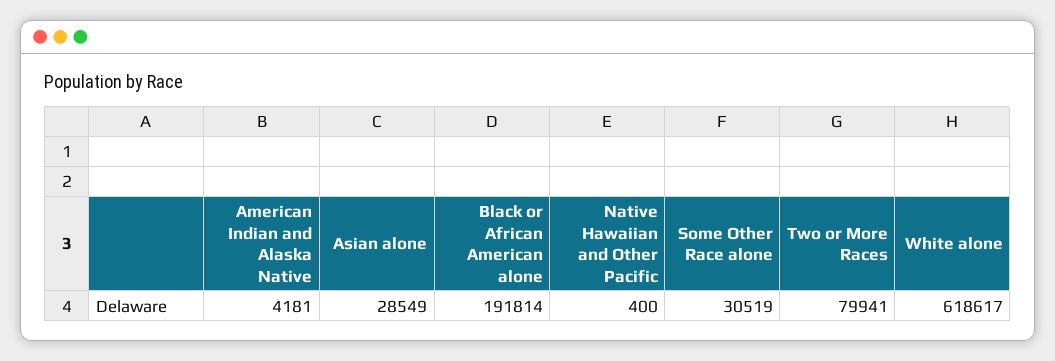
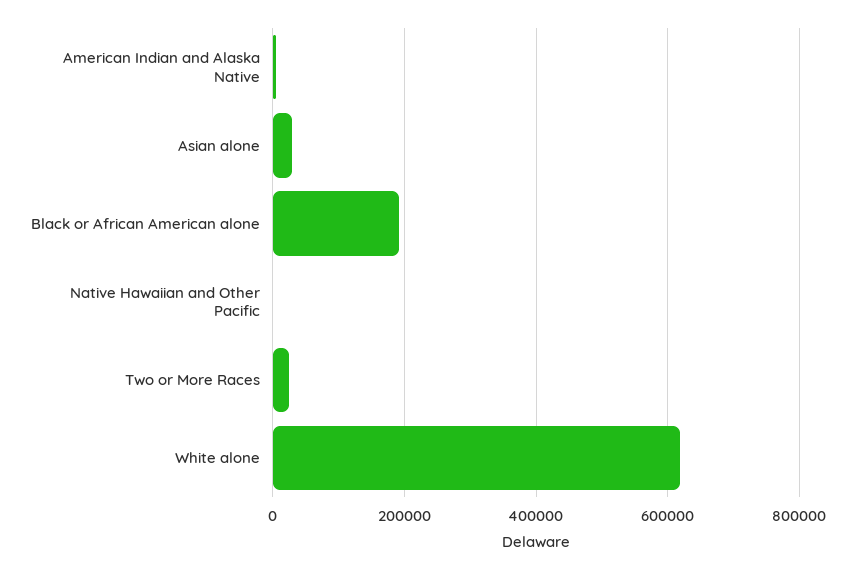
Some Other Race alone: 30519 -> none
Two or More Races: 79941 -> 20000

